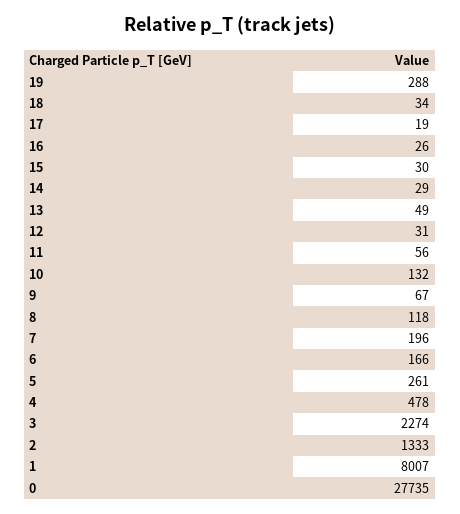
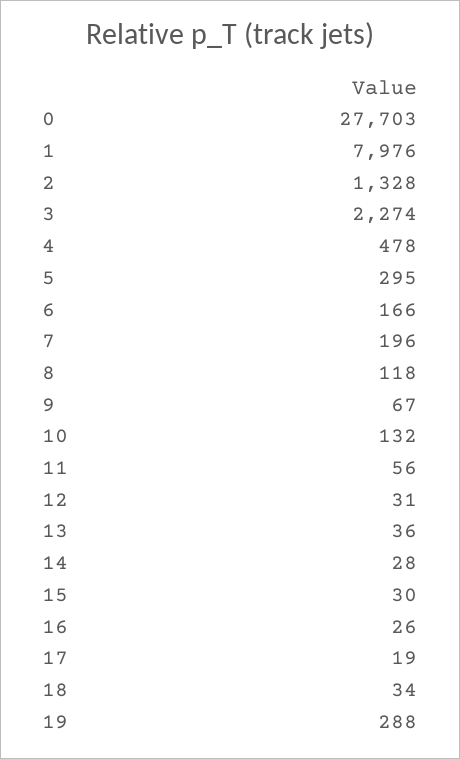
14: 29 -> 28
13: 49 -> 36
5: 261 -> 295
2: 1333 -> 1328
1: 8007 -> 7976
0: 27735 -> 27703

